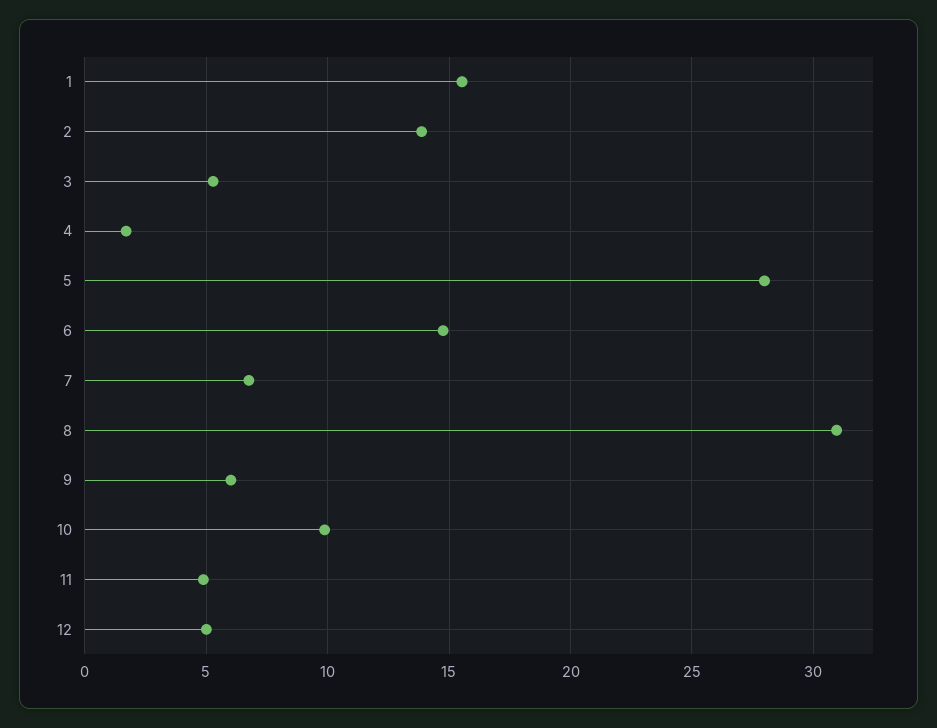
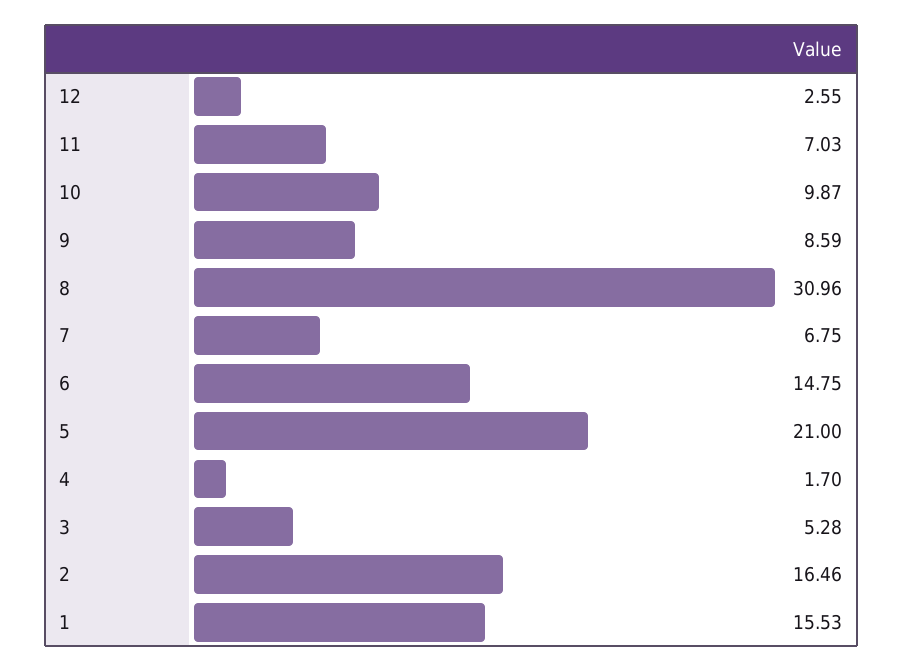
2: 14 -> 16.46
5: 28 -> 21
9: 6 -> 8.59
11: 5 -> 7.03
12: 5 -> 2.55

